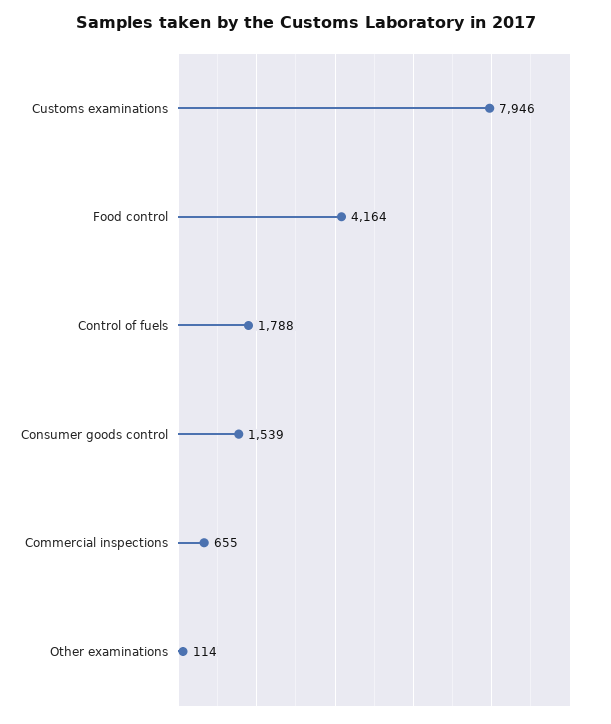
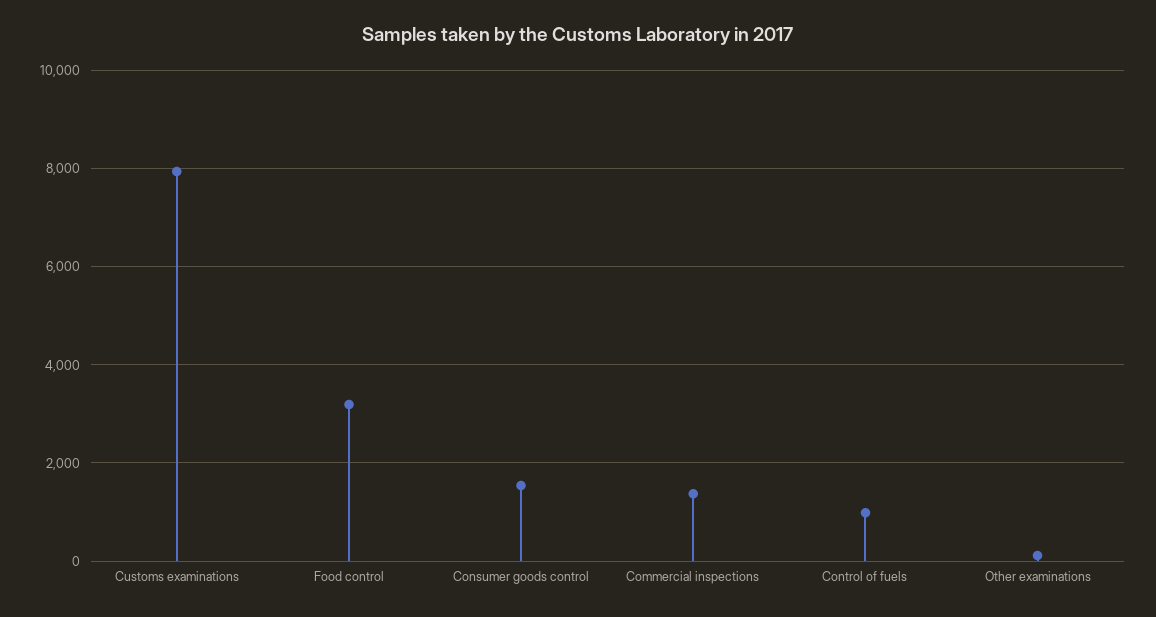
Food control: 4164 -> 3200
Control of fuels: 1788 -> 1000
Commercial inspections: 655 -> 1400

